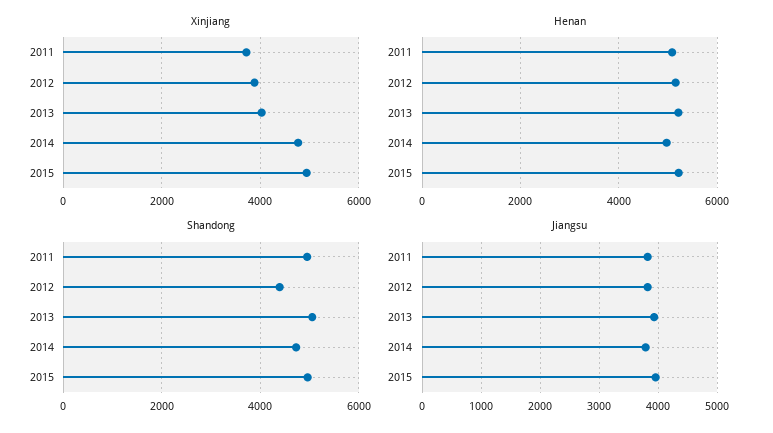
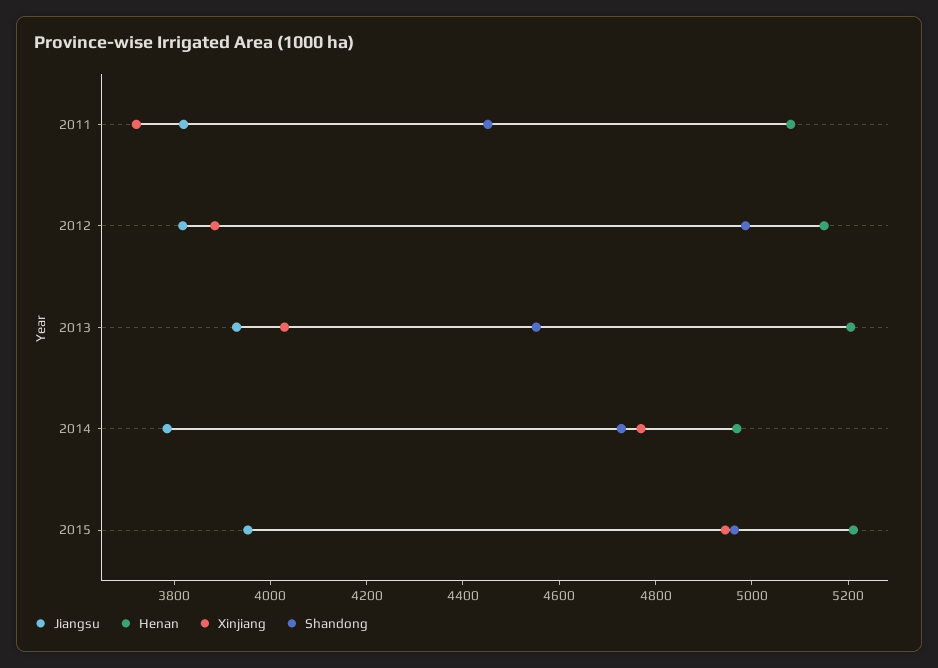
Shandong, 2011: 5000 -> 4450
Shandong, 2012: 4400 -> 5000
Shandong, 2013: 5000 -> 4550

